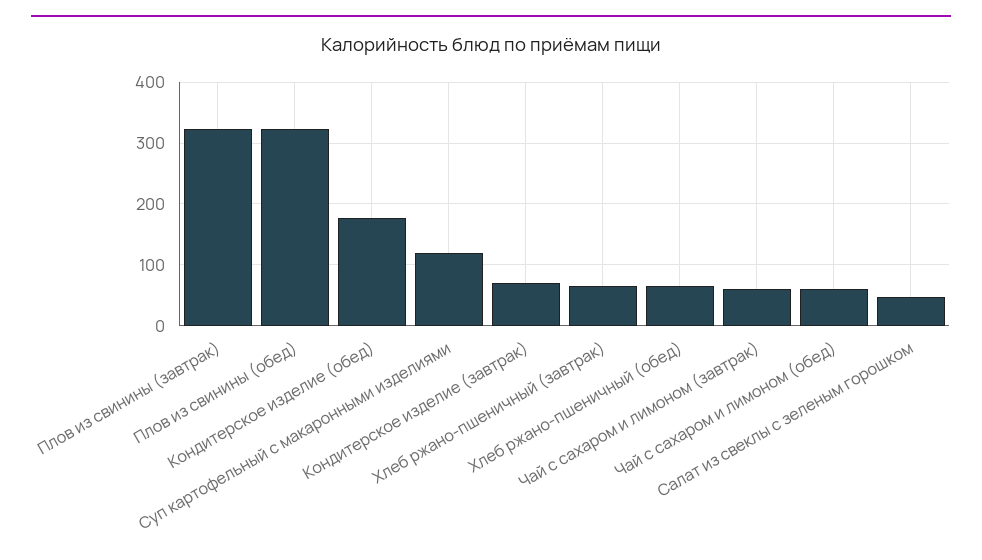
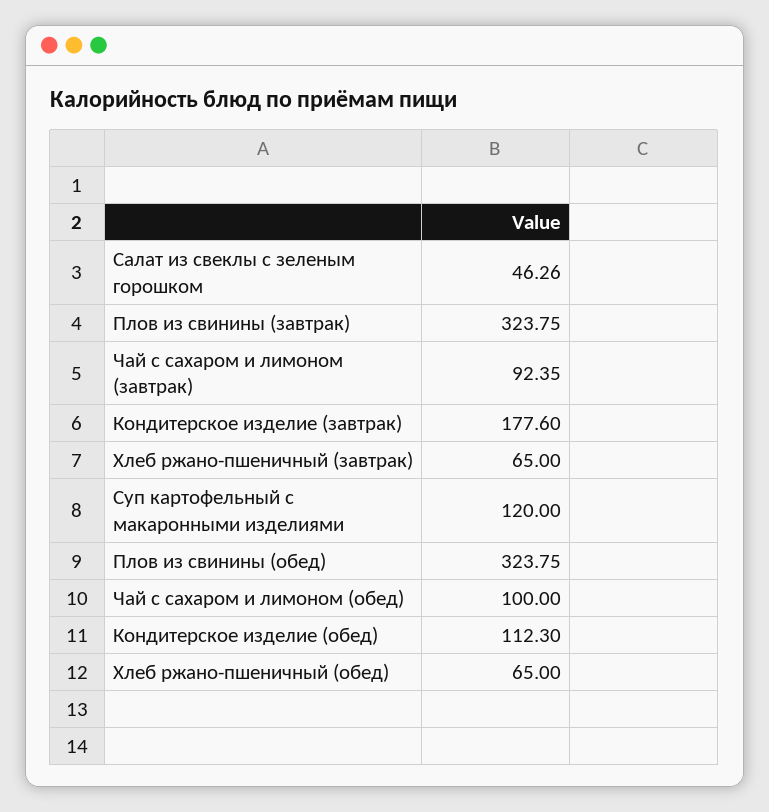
Кондитерское изделие (обед): 180 -> 112.3
Кондитерское изделие (завтрак): 70 -> 177.6
Чай с сахаром и лимоном (завтрак): 60 -> 92.35
Чай с сахаром и лимоном (обед): 60 -> 100

